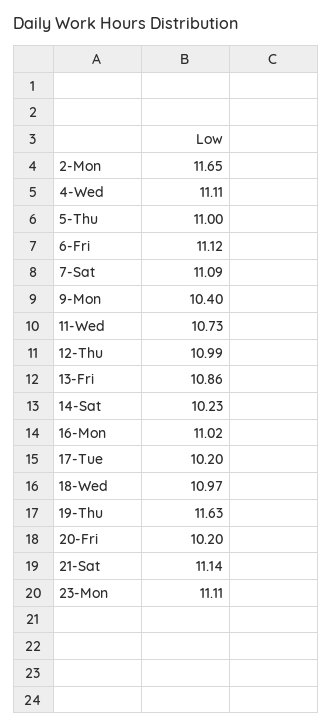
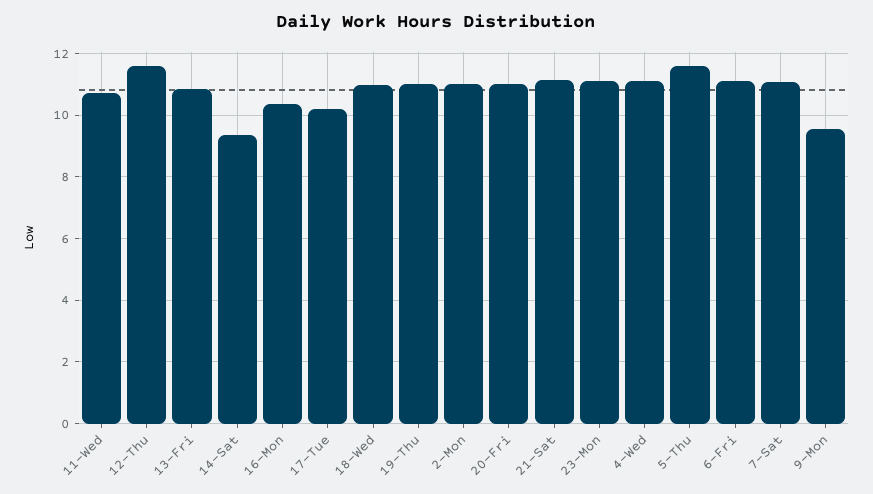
2-Mon: 11.65 -> 11
5-Thu: 11 -> 11.6
9-Mon: 10.4 -> 9.6
12-Thu: 10.99 -> 11.6
14-Sat: 10.23 -> 9.4
16-Mon: 11.02 -> 10.4
19-Thu: 11.63 -> 11
20-Fri: 10.2 -> 11

